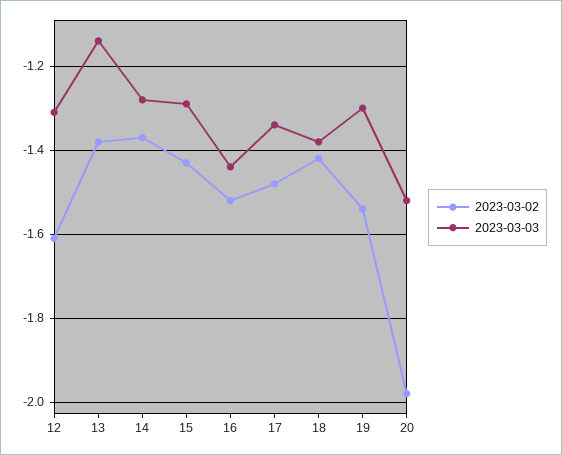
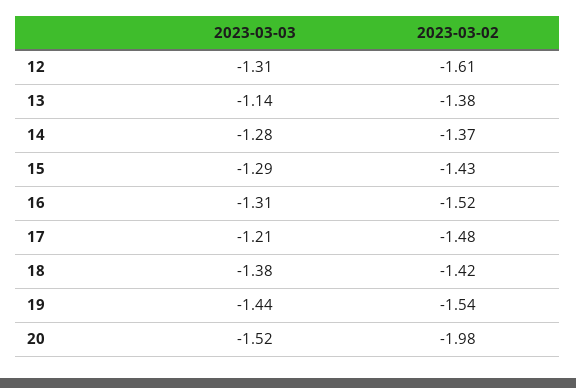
2023-03-03, 16: -1.45 -> -1.31
2023-03-03, 17: -1.35 -> -1.21
2023-03-03, 19: -1.3 -> -1.44

